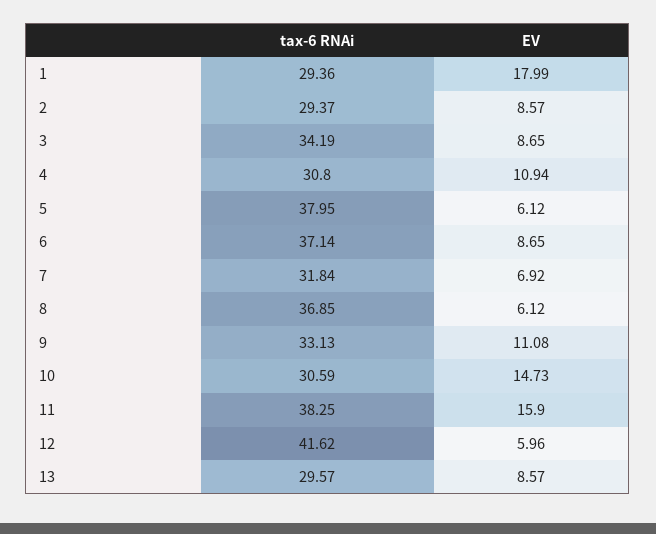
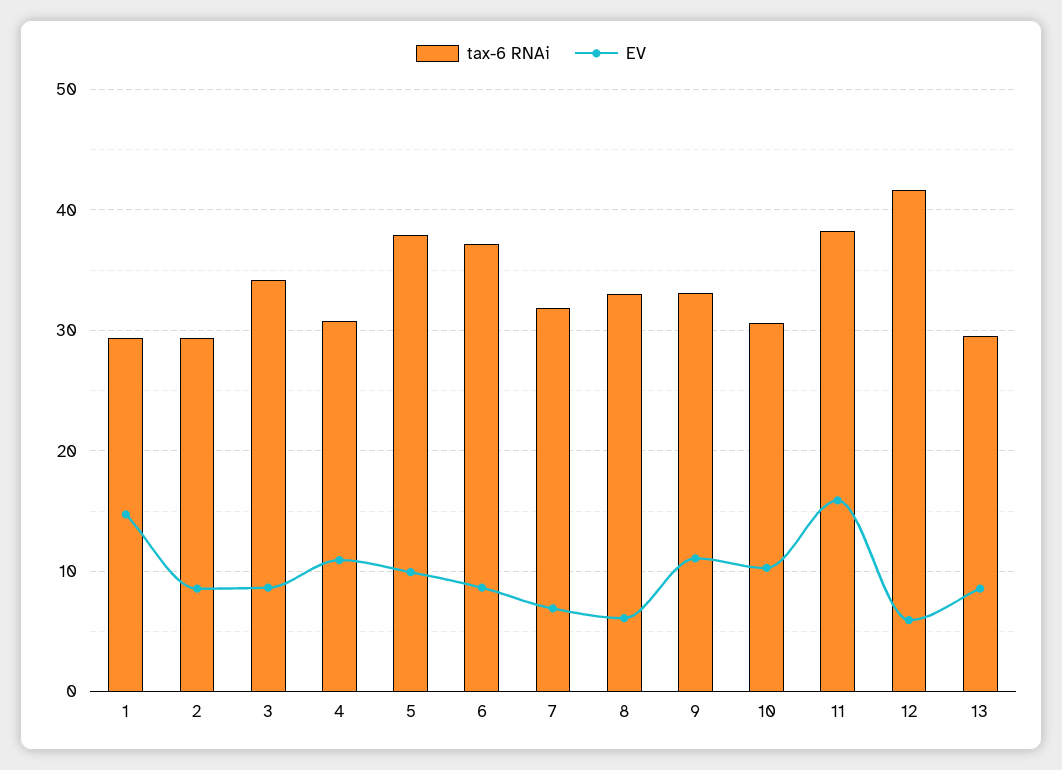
EV, 1: 17.99 -> 15
EV, 5: 6.12 -> 10
tax-6 RNAi, 8: 36.85 -> 33
EV, 10: 14.73 -> 10

